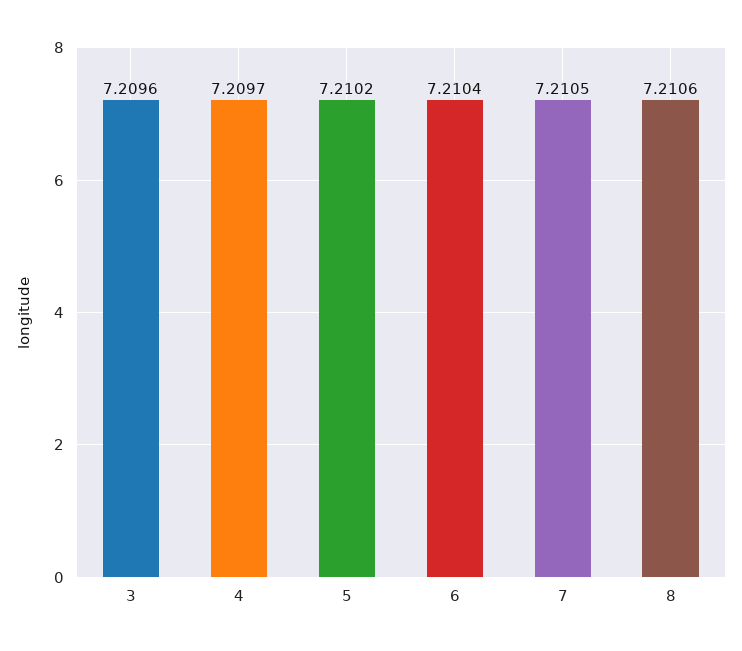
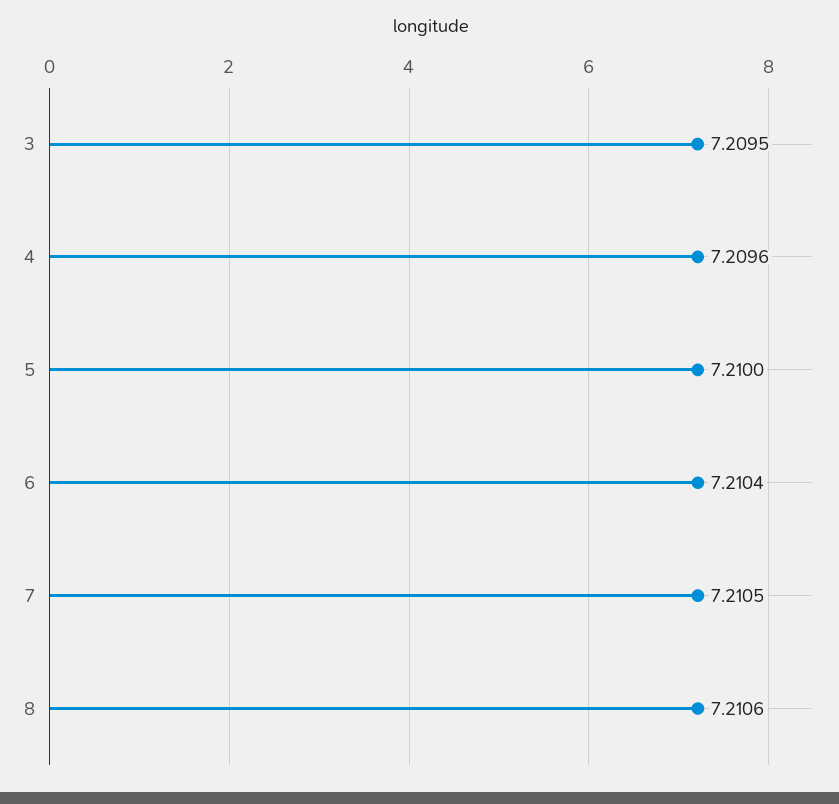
3: 7.2096 -> 7.2095
4: 7.2097 -> 7.2096
5: 7.2102 -> 7.21

